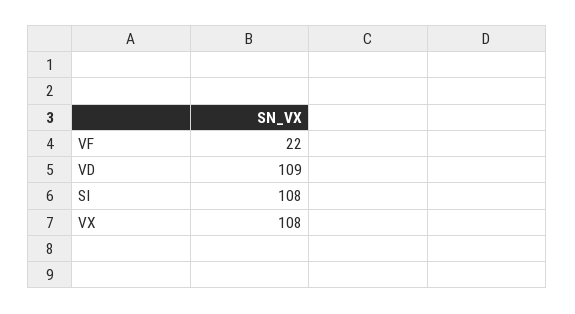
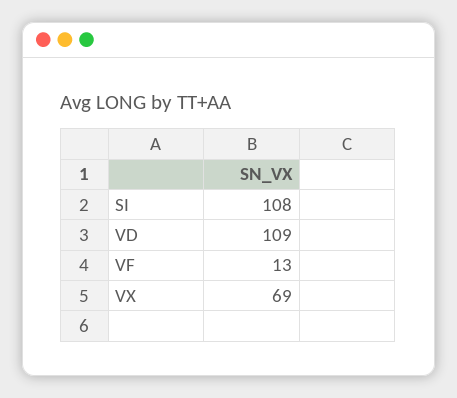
VF: 22 -> 13
VX: 108 -> 69

